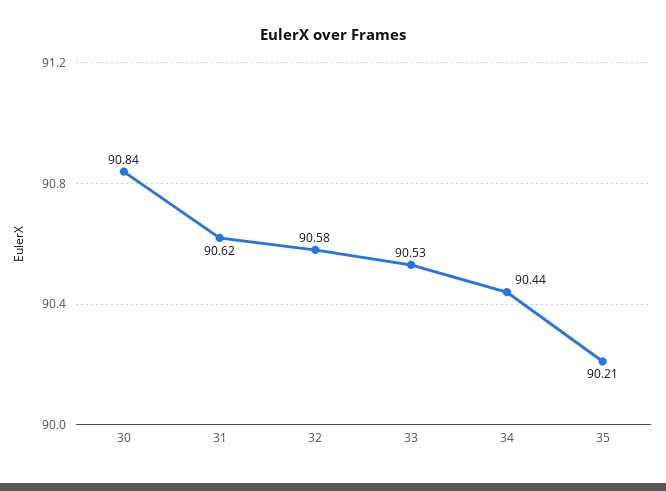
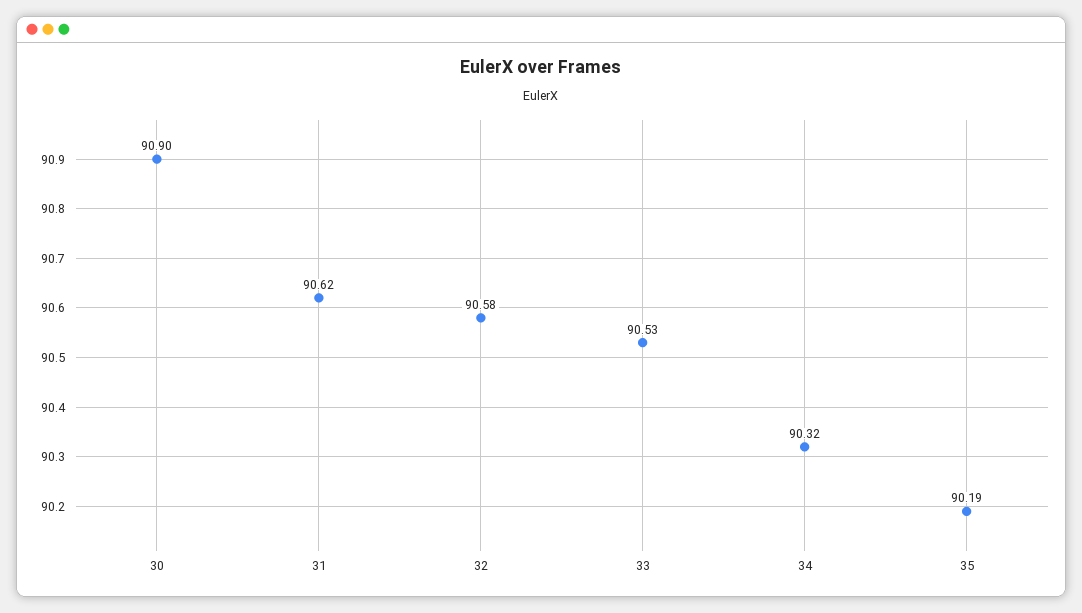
30: 90.84 -> 90.9
34: 90.44 -> 90.32
35: 90.21 -> 90.19

